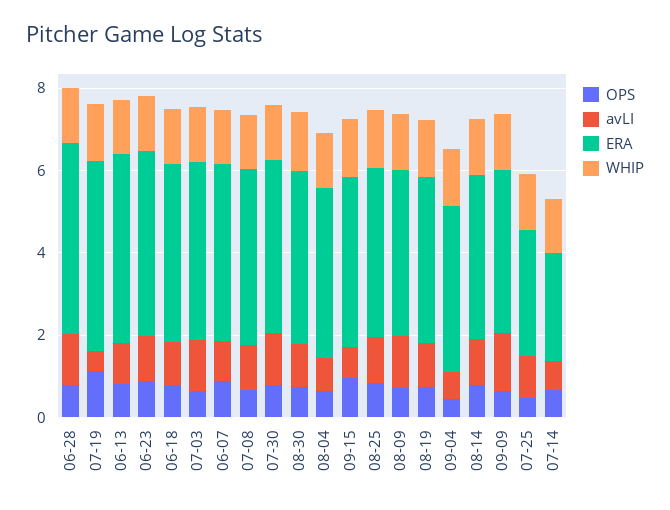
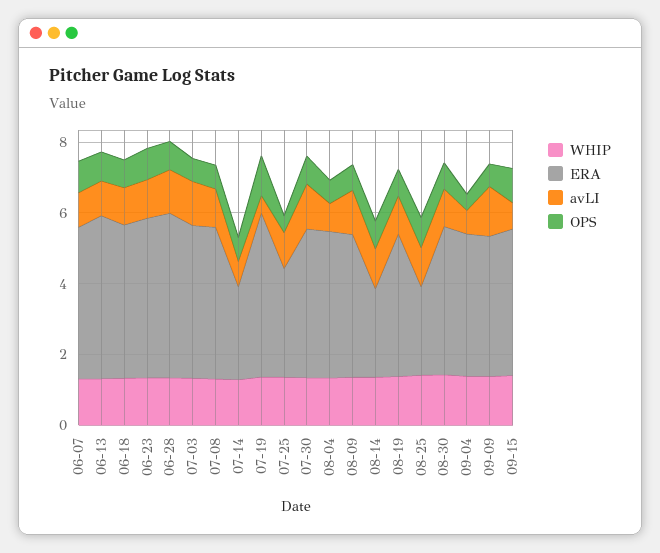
ERA, 08-25: 4 -> 2.5
ERA, 08-14: 4 -> 2.5

